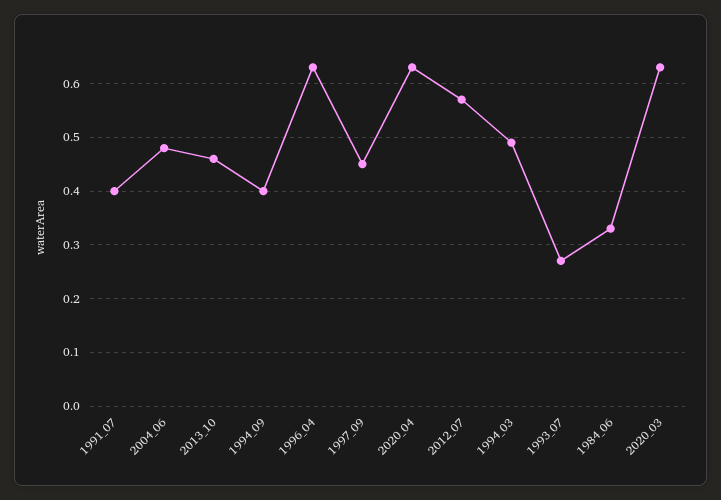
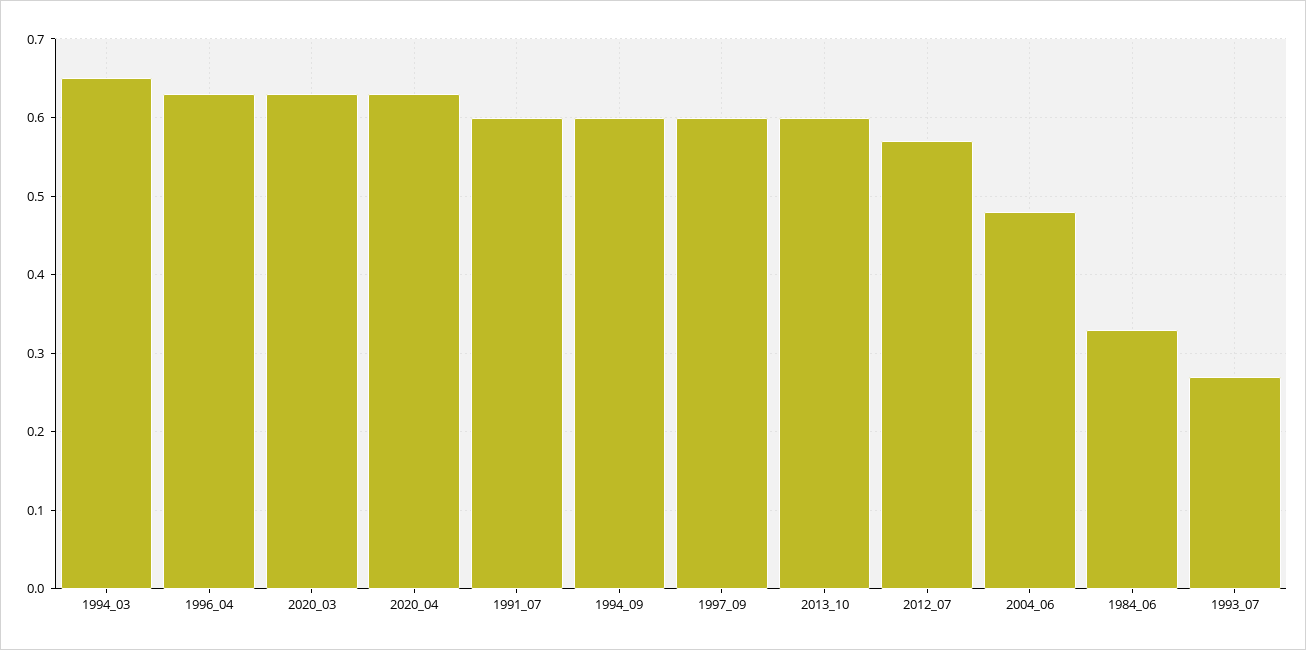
1991_07: 0.4 -> 0.6
2013_10: 0.45 -> 0.6
1994_09: 0.4 -> 0.6
1997_09: 0.45 -> 0.6
1994_03: 0.5 -> 0.65

